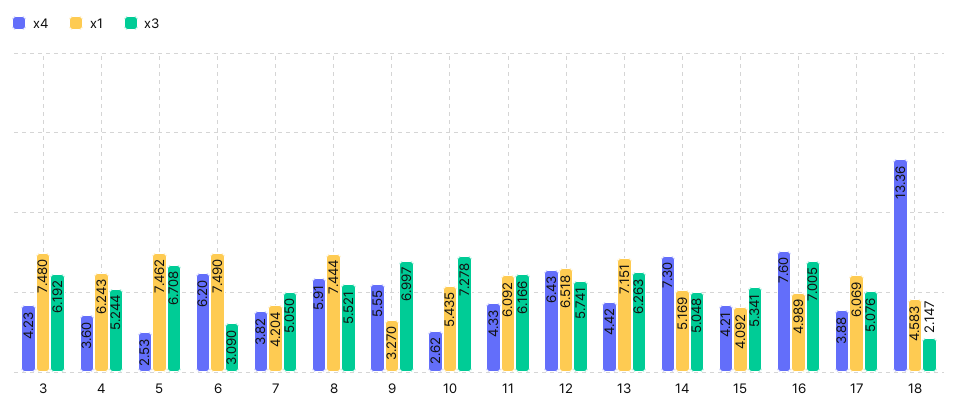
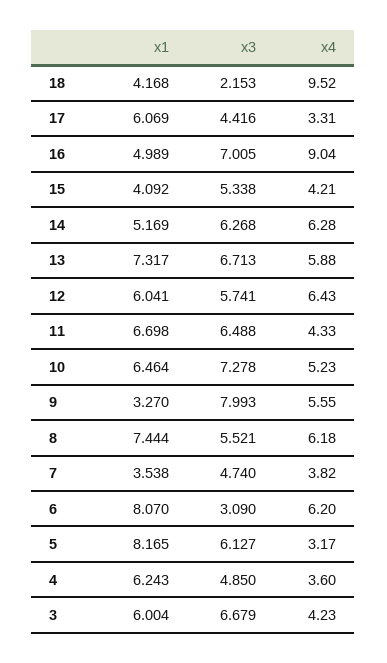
x1, 3: 7.48 -> 6.004
x3, 3: 6.192 -> 6.679
x3, 4: 5.244 -> 4.85
x4, 5: 2.53 -> 3.17
x1, 5: 7.462 -> 8.165
x3, 5: 6.708 -> 6.127
x1, 6: 7.49 -> 8.07
x1, 7: 4.204 -> 3.538
x3, 7: 5.05 -> 4.74
x4, 8: 5.91 -> 6.18
x3, 9: 6.997 -> 7.993
x4, 10: 2.62 -> 5.23
x1, 10: 5.435 -> 6.464
x1, 11: 6.092 -> 6.698
x3, 11: 6.166 -> 6.488
x1, 12: 6.518 -> 6.041
x4, 13: 4.42 -> 5.88
x1, 13: 7.151 -> 7.317
x3, 13: 6.263 -> 6.713
x4, 14: 7.3 -> 6.28
x3, 14: 5.048 -> 6.268
x3, 15: 5.341 -> 5.338
x4, 16: 7.6 -> 9.04
x4, 17: 3.88 -> 3.31
x3, 17: 5.076 -> 4.416
x4, 18: 13.36 -> 9.52
x1, 18: 4.583 -> 4.168
x3, 18: 2.147 -> 2.153

